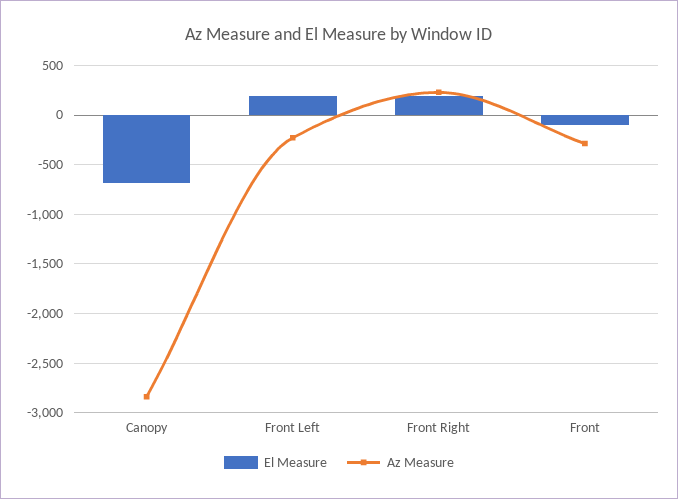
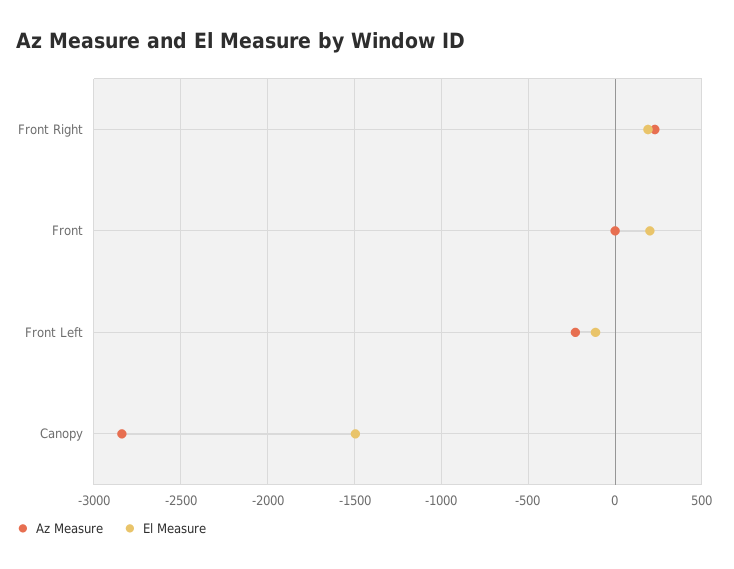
El Measure, Canopy: -700 -> -1500
El Measure, Front Left: 200 -> -100
El Measure, Front: -100 -> 200
Az Measure, Front: -300 -> 0

